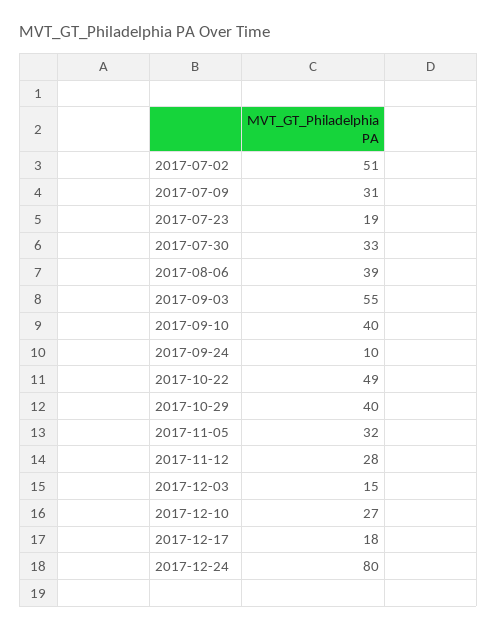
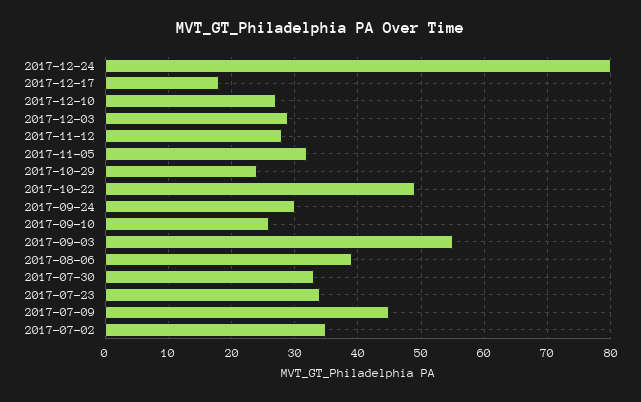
2017-07-02: 51 -> 35
2017-07-09: 31 -> 45
2017-07-23: 19 -> 34
2017-09-10: 40 -> 26
2017-09-24: 10 -> 30
2017-10-29: 40 -> 24
2017-12-03: 15 -> 29

